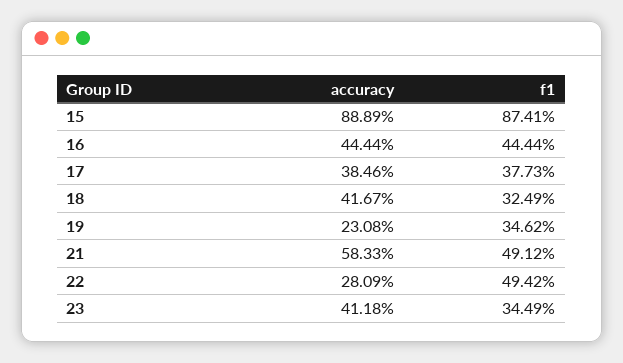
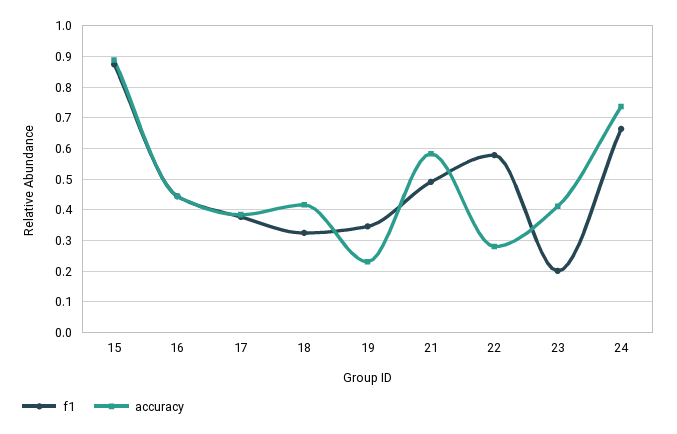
f1, 22: 0.4942 -> 0.58
f1, 23: 0.3449 -> 0.2
f1, 24: none -> 0.66
accuracy, 24: none -> 0.74

